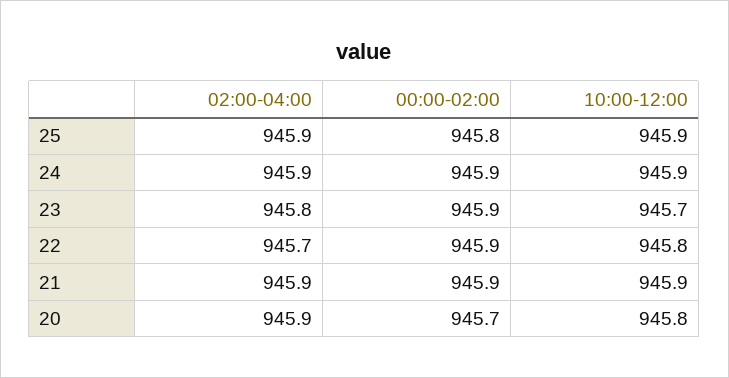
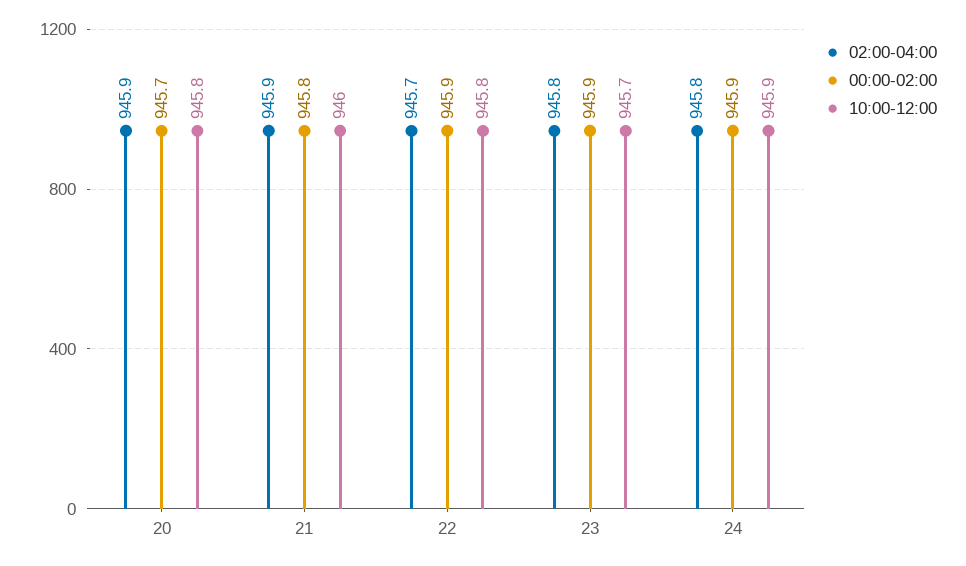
02:00-04:00, 25: 945.9 -> none
00:00-02:00, 25: 945.8 -> none
10:00-12:00, 25: 945.9 -> none
02:00-04:00, 24: 945.9 -> 945.8
00:00-02:00, 21: 945.9 -> 945.8
10:00-12:00, 21: 945.9 -> 946

